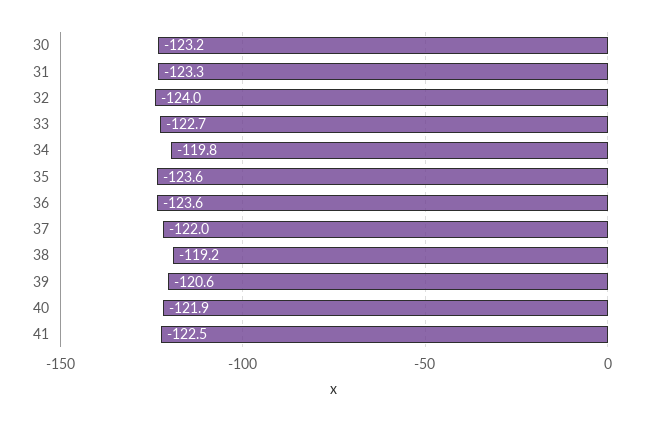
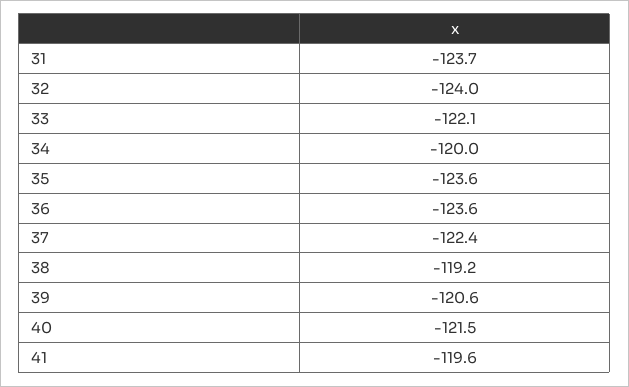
30: -123.2 -> none
31: -123.3 -> -123.7
33: -122.7 -> -122.1
34: -119.8 -> -120
37: -122 -> -122.4
40: -121.9 -> -121.5
41: -122.5 -> -119.6

